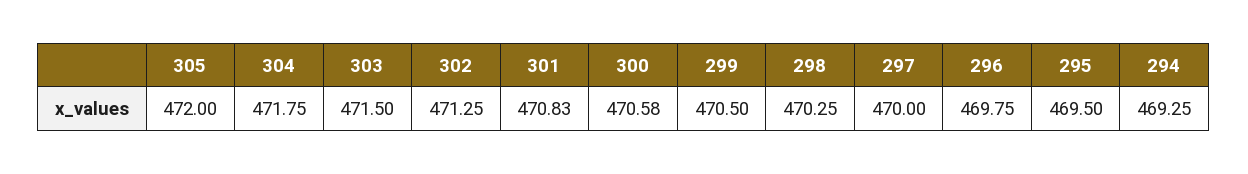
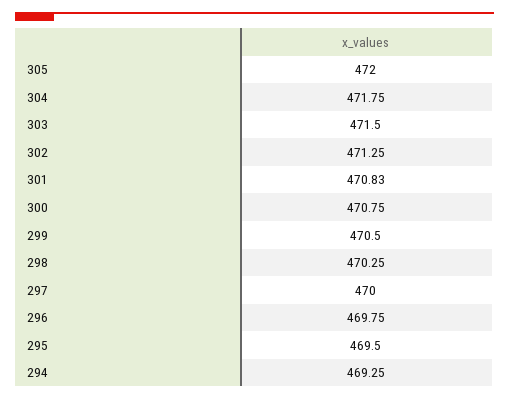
300: 470.58 -> 470.75

